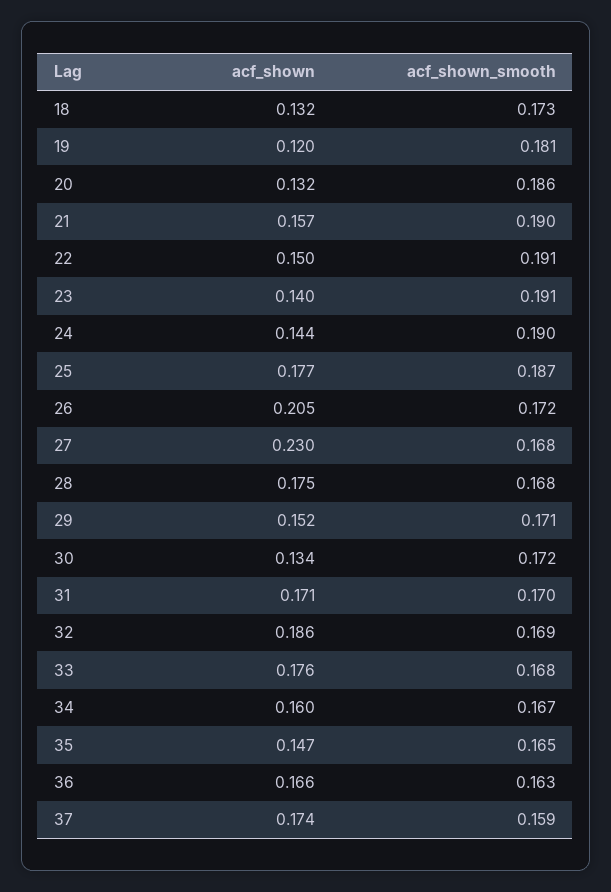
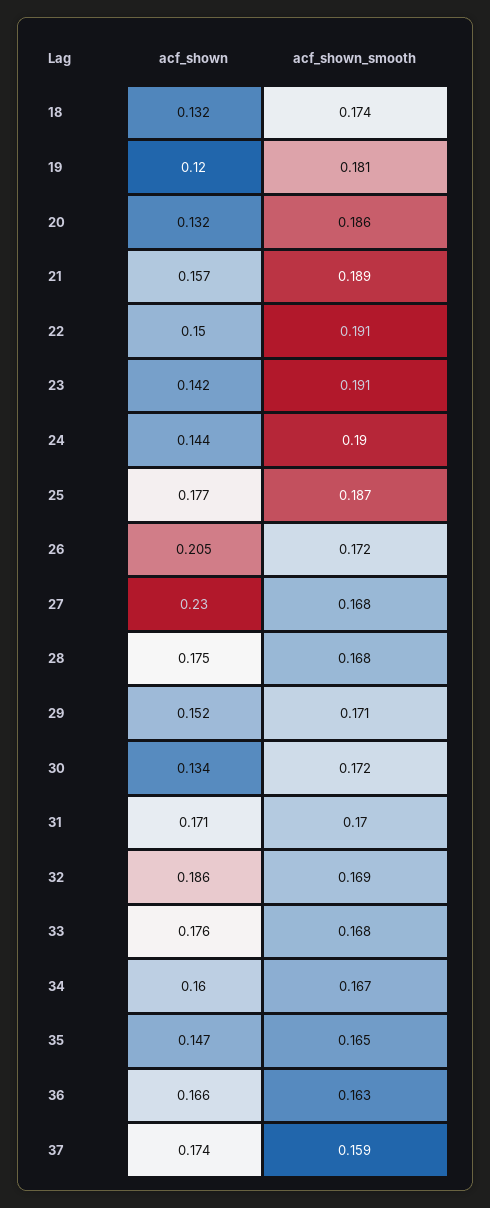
acf_shown_smooth, 18: 0.173 -> 0.174
acf_shown_smooth, 21: 0.19 -> 0.189
acf_shown, 23: 0.14 -> 0.142

